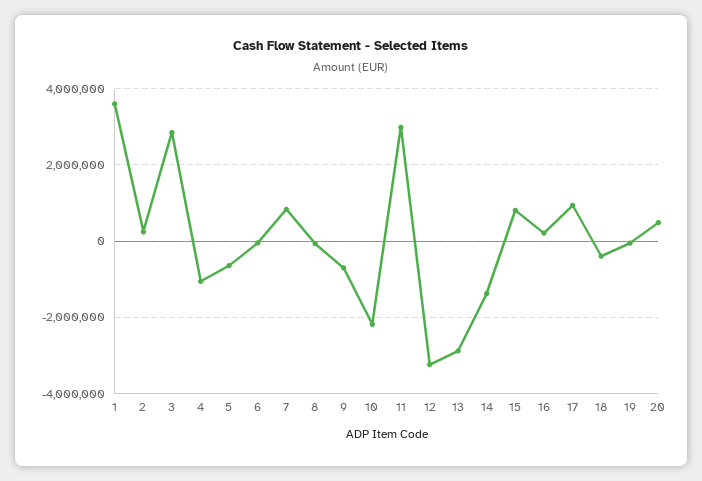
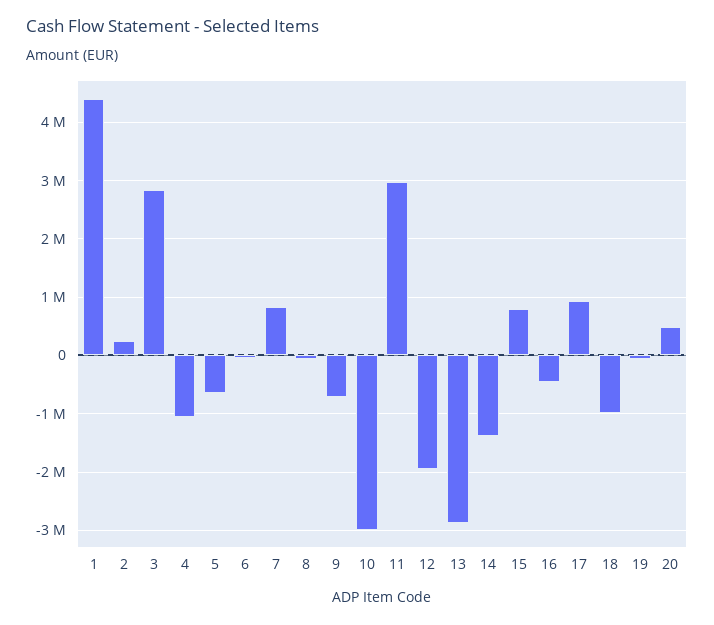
1: 3600000 -> 4400000
10: -2200000 -> -3000000
12: -3200000 -> -2000000
16: 200000 -> -400000
18: -400000 -> -1000000

